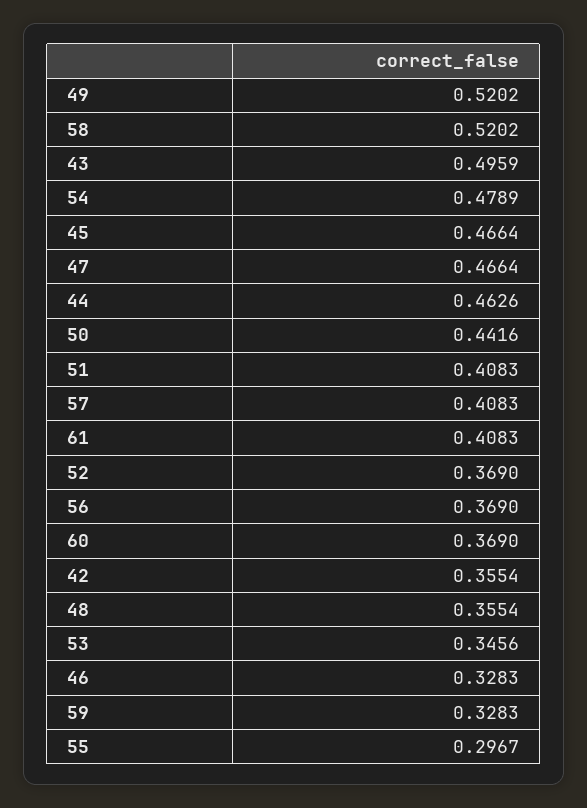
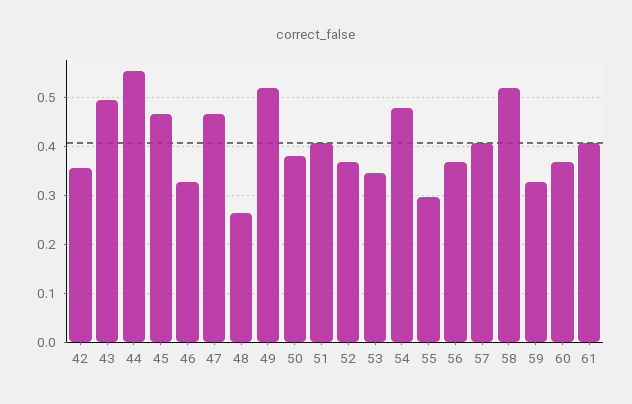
44: 0.4626 -> 0.56
50: 0.4416 -> 0.38
48: 0.3554 -> 0.26

